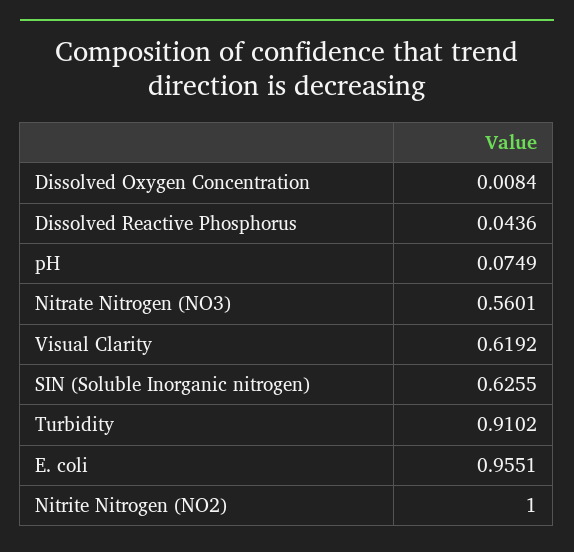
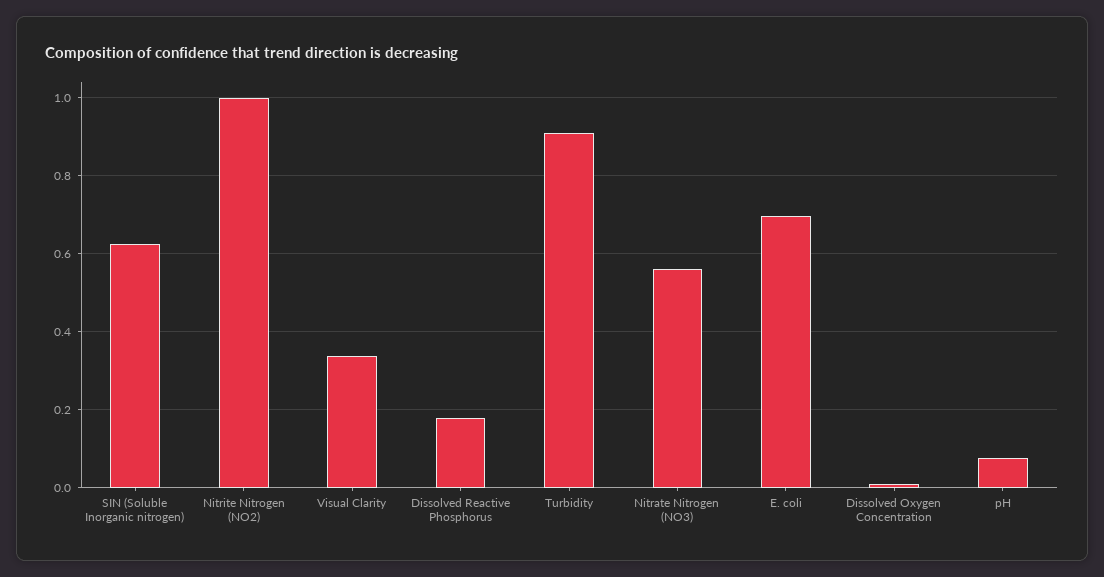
Dissolved Reactive Phosphorus: 0.0436 -> 0.18
Visual Clarity: 0.6192 -> 0.34
E. coli: 0.9551 -> 0.7

